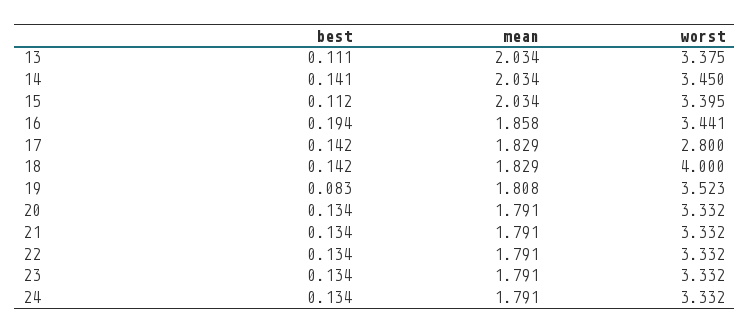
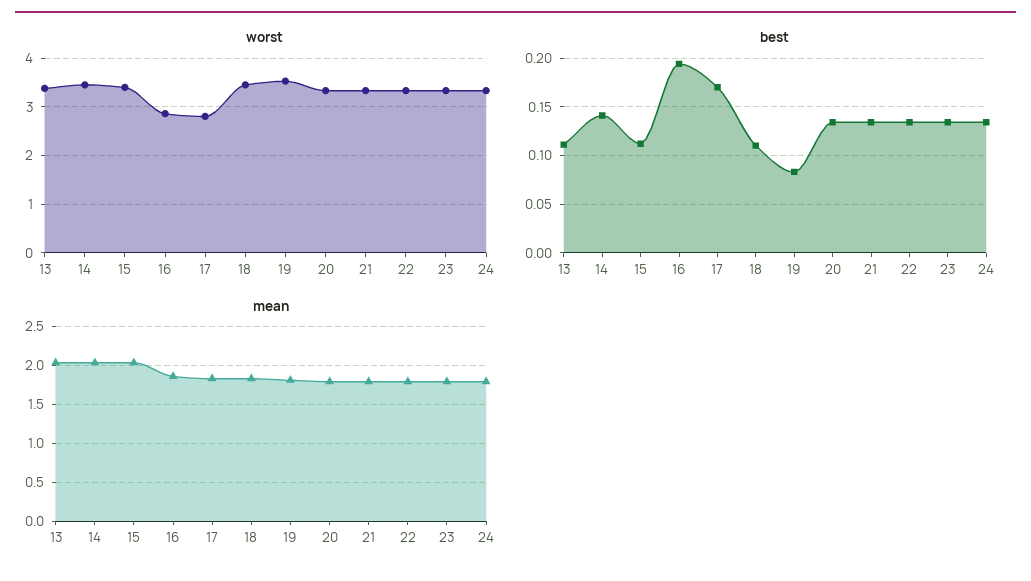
worst, 16: 3.441 -> 2.8
best, 17: 0.142 -> 0.17
best, 18: 0.142 -> 0.11
worst, 18: 4 -> 3.4

